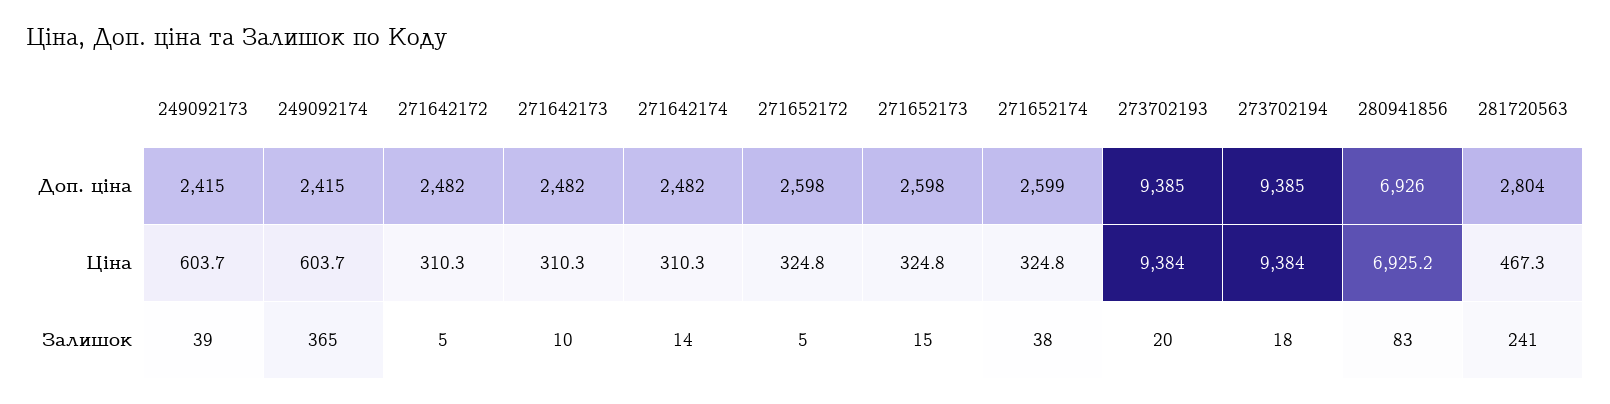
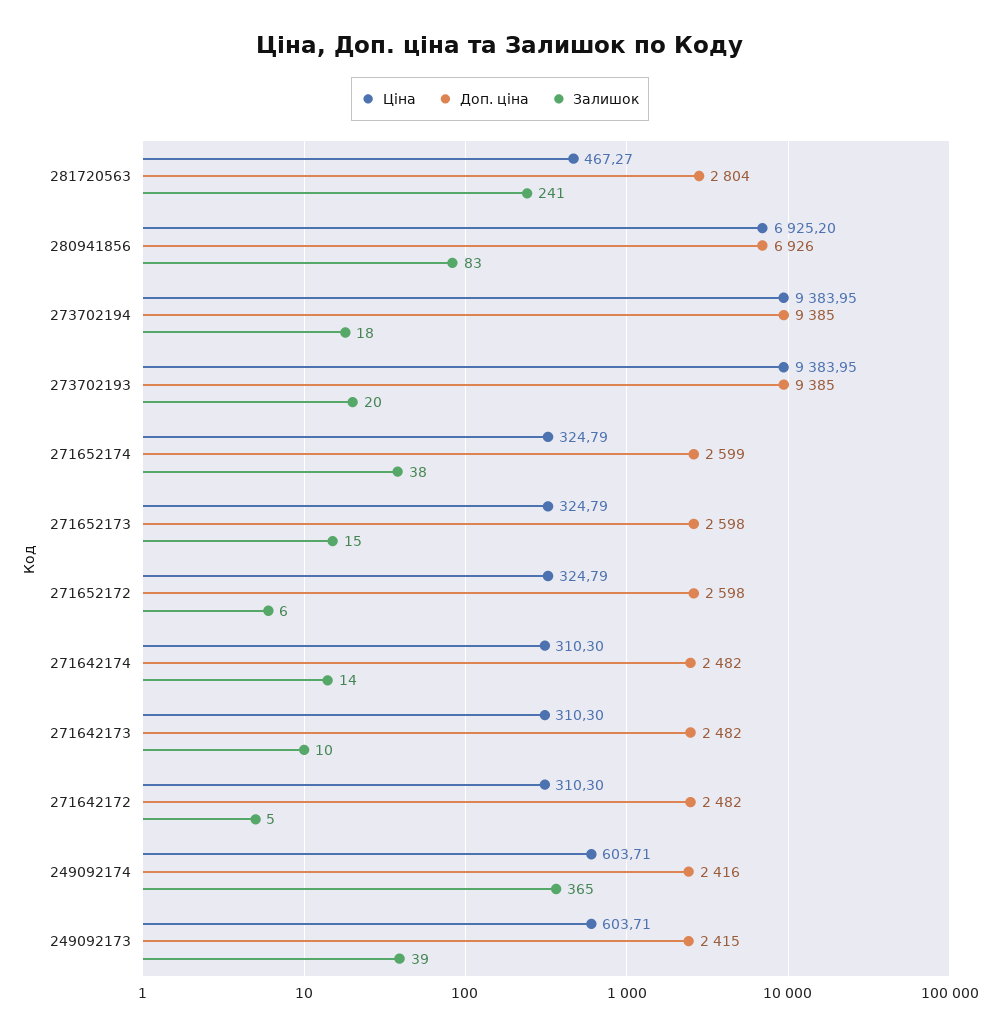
Доп. ціна, 249092174: 2415 -> 2416
Залишок, 271652172: 5 -> 6

